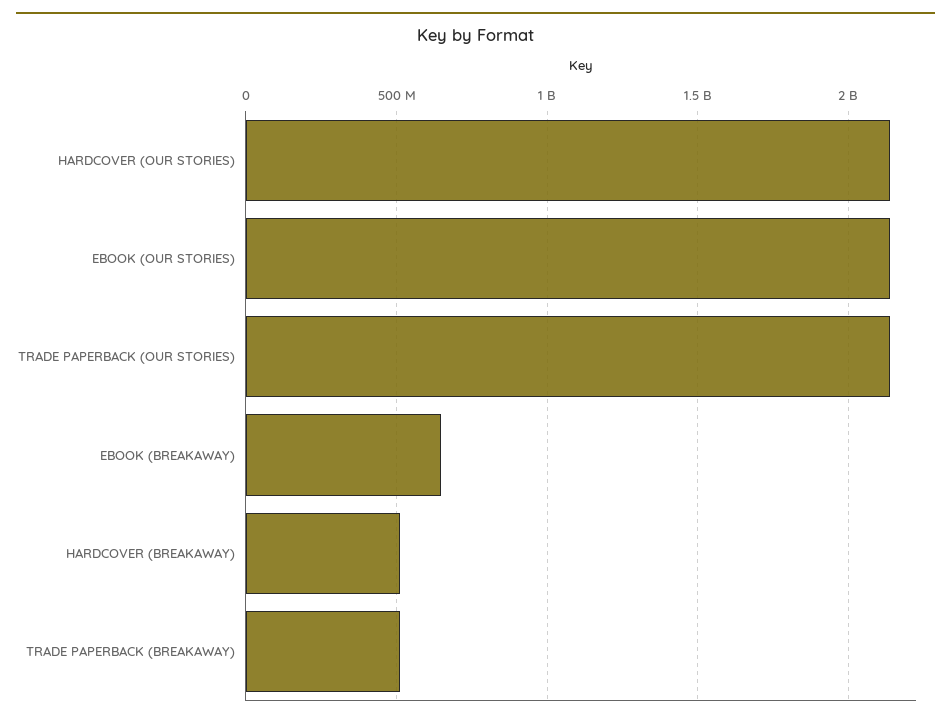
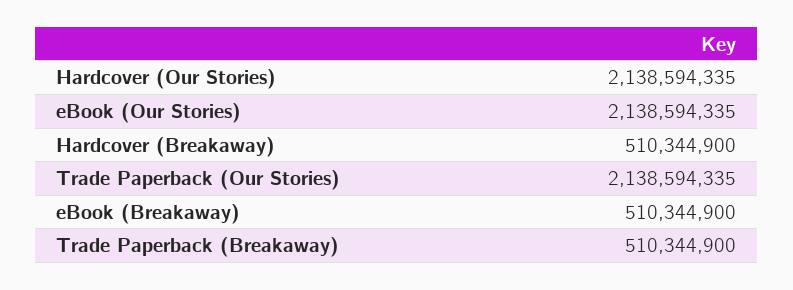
EBOOK (BREAKAWAY): 650000000 -> 510344900

